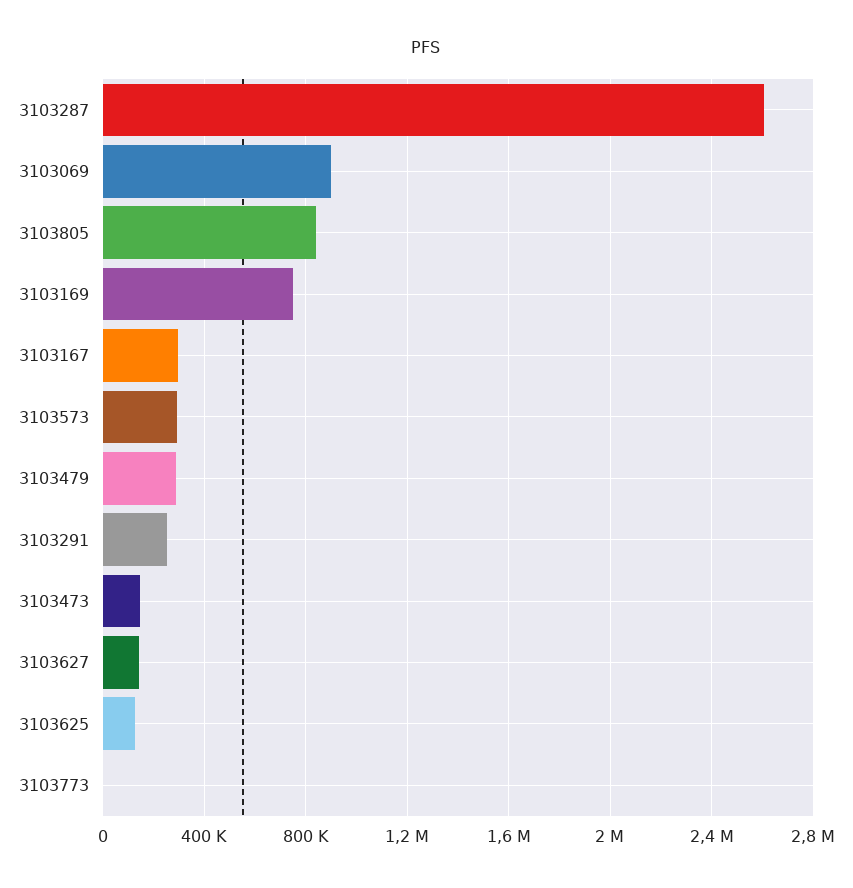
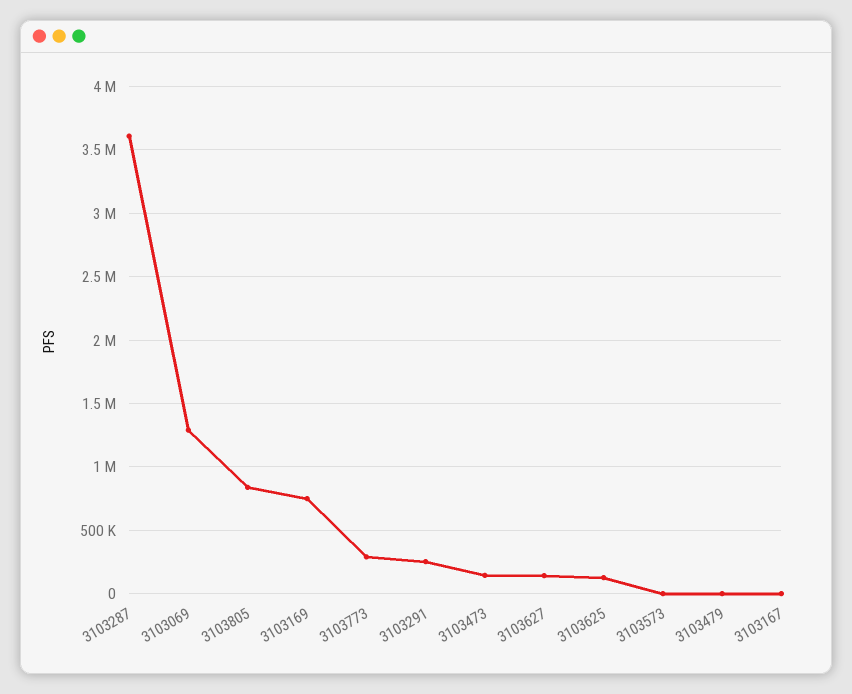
3103287: 2600000 -> 3600000
3103069: 900000 -> 1300000
3103167: 300000 -> 0
3103573: 300000 -> 0
3103479: 300000 -> 0
3103773: 0 -> 300000

